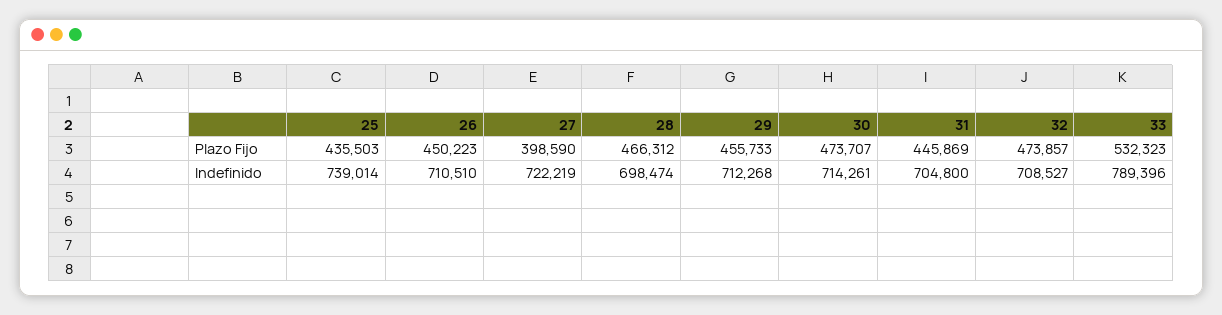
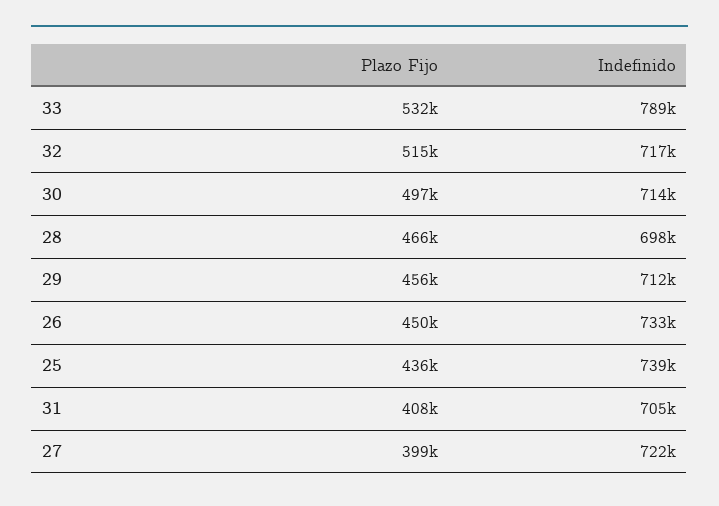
30, Plazo Fijo: 473707 -> 497000
31, Plazo Fijo: 445869 -> 408000
32, Plazo Fijo: 473857 -> 515000
26, Indefinido: 710510 -> 733000
32, Indefinido: 708527 -> 717000

